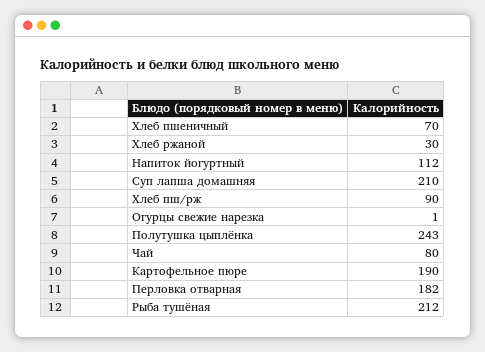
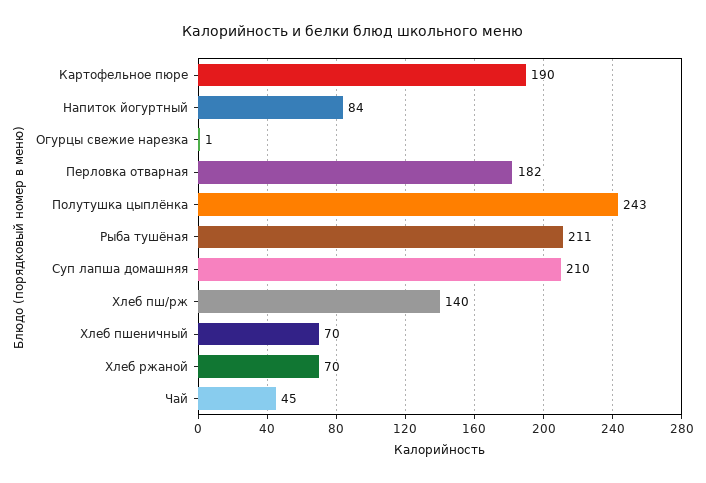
Хлеб ржаной: 30 -> 70
Напиток йогуртный: 112 -> 84
Хлеб пш/рж: 90 -> 140
Чай: 80 -> 45
Рыба тушёная: 212 -> 211

